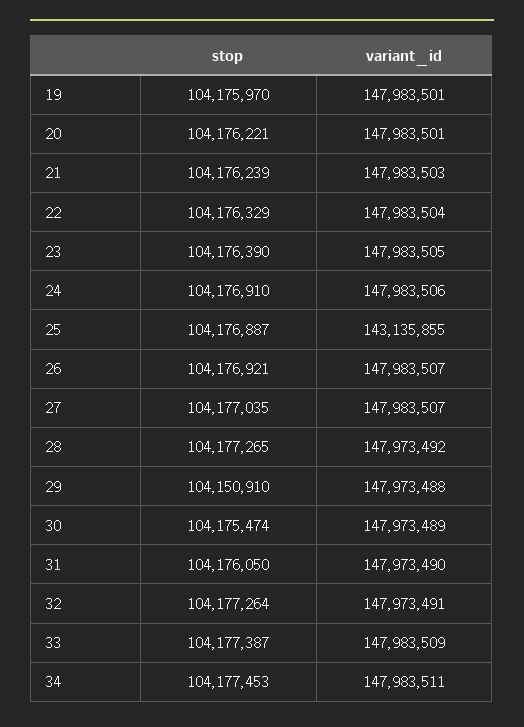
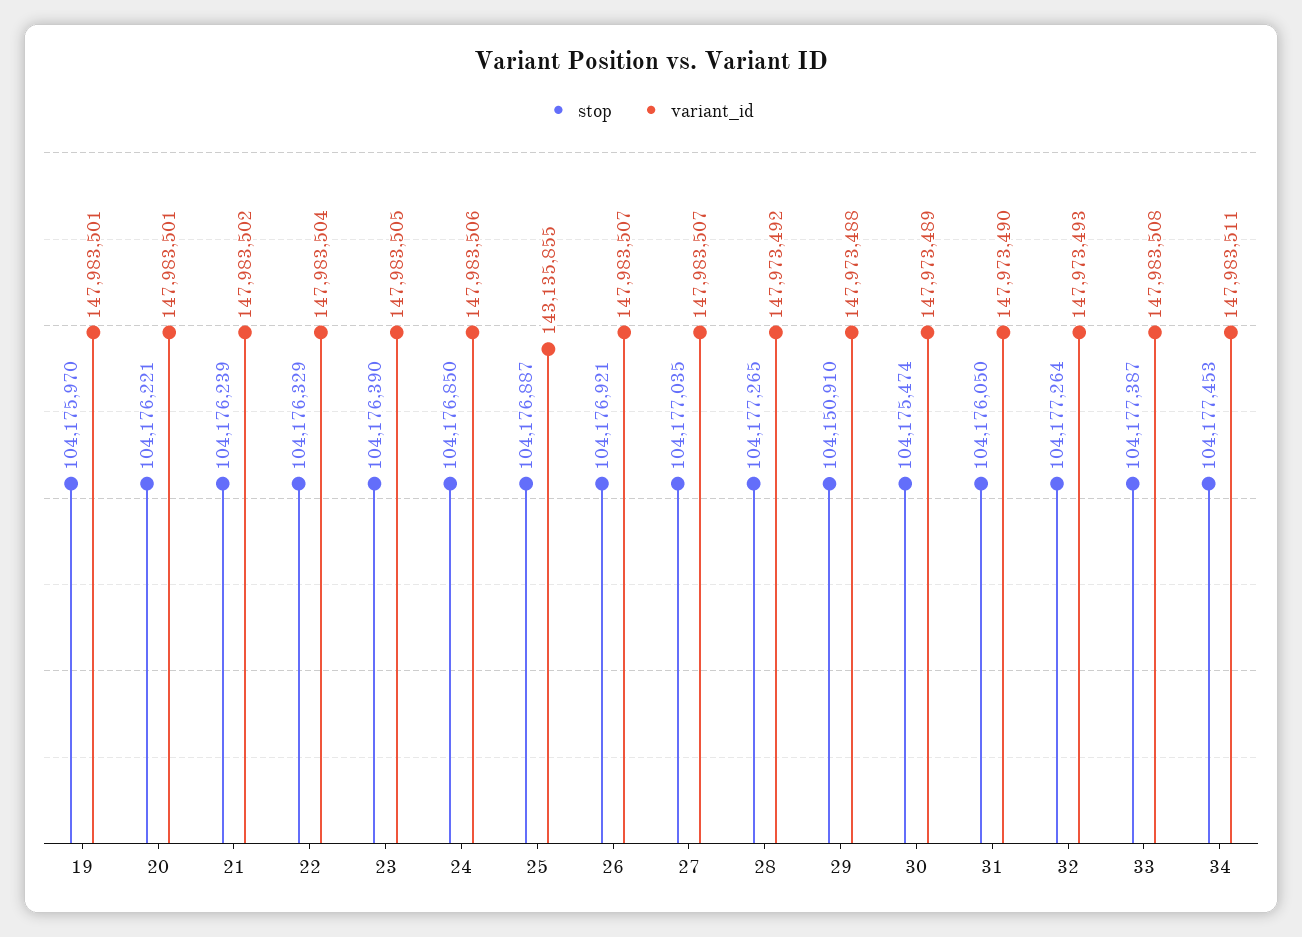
variant_id, 21: 147983503 -> 147983502
stop, 24: 104176910 -> 104176850
variant_id, 32: 147973491 -> 147973493
variant_id, 33: 147983509 -> 147983508

